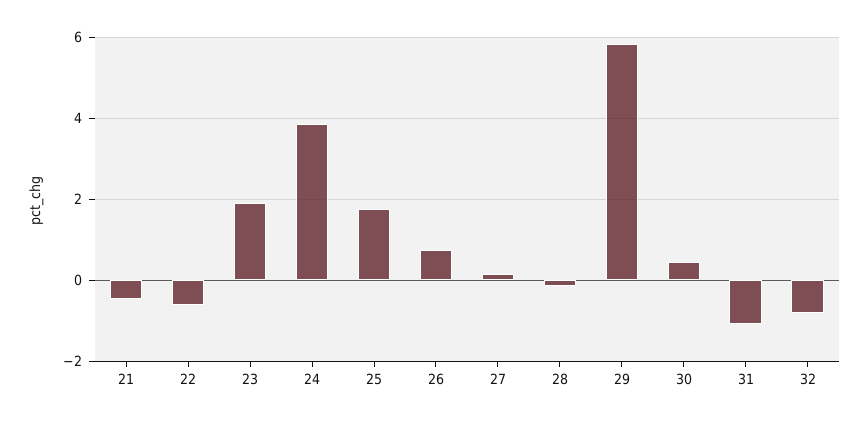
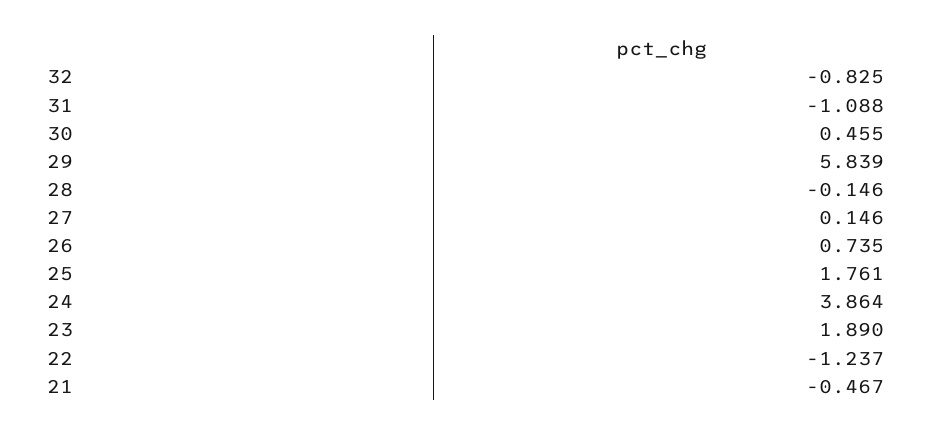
22: -0.6 -> -1.237

